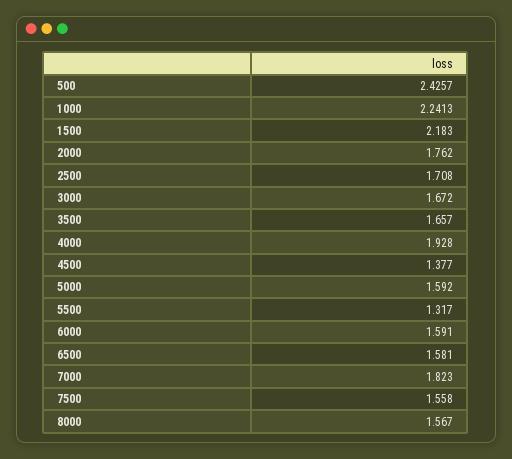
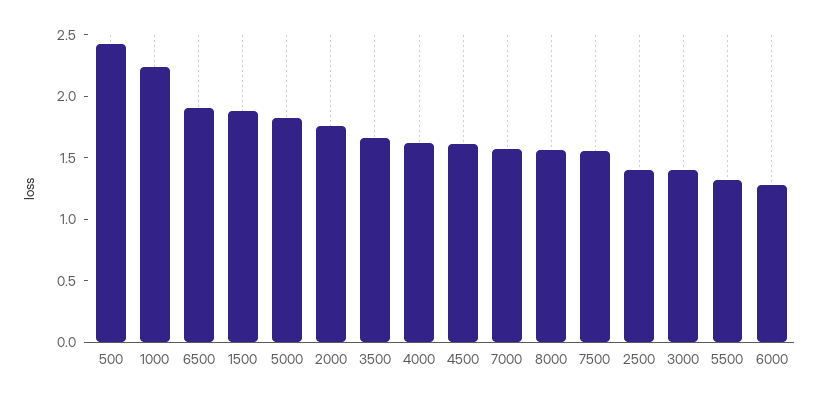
1500: 2.183 -> 1.9
2500: 1.708 -> 1.4
3000: 1.672 -> 1.4
4000: 1.928 -> 1.6
4500: 1.377 -> 1.6
5000: 1.592 -> 1.8
6000: 1.591 -> 1.3
6500: 1.581 -> 1.9
7000: 1.823 -> 1.6

